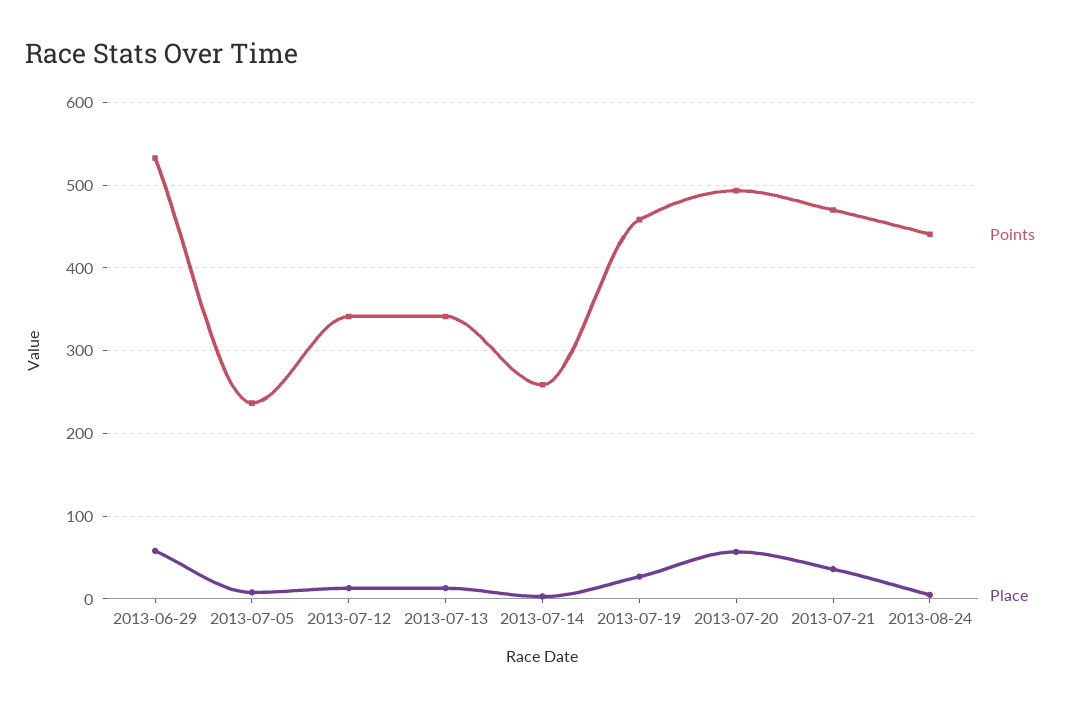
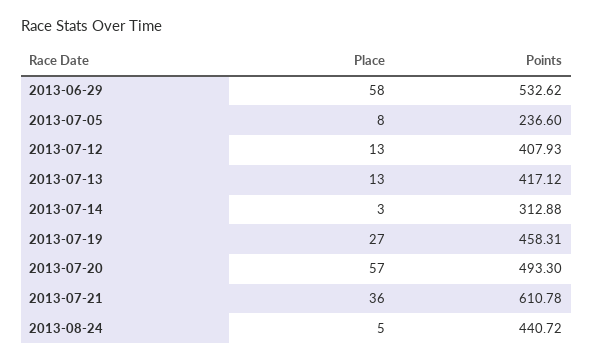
Points, 2013-07-12: 340 -> 407.93
Points, 2013-07-13: 340 -> 417.12
Points, 2013-07-14: 260 -> 312.88
Points, 2013-07-21: 470 -> 610.78

